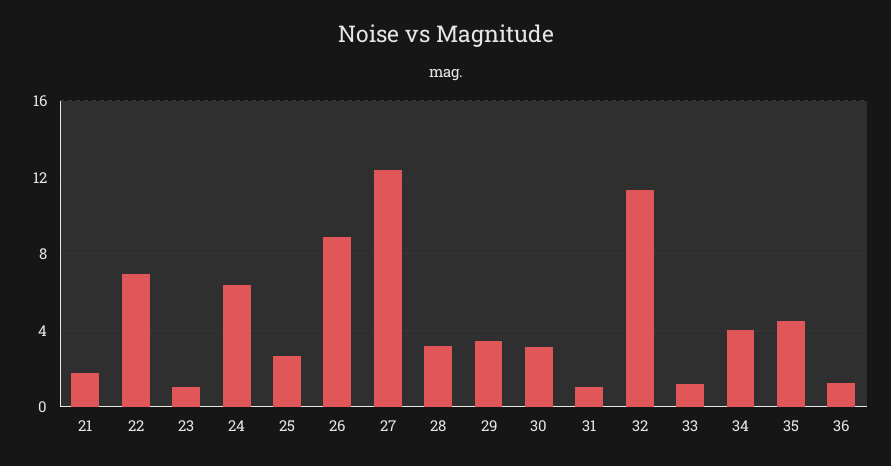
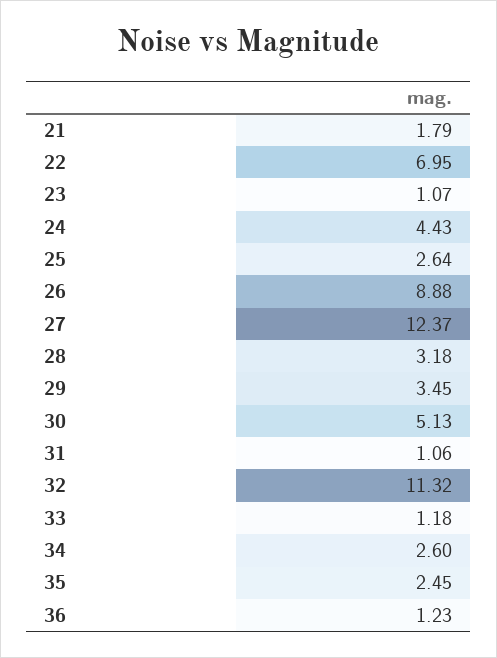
24: 6.5 -> 4.43
30: 3 -> 5.13
34: 4 -> 2.6
35: 4.5 -> 2.45

